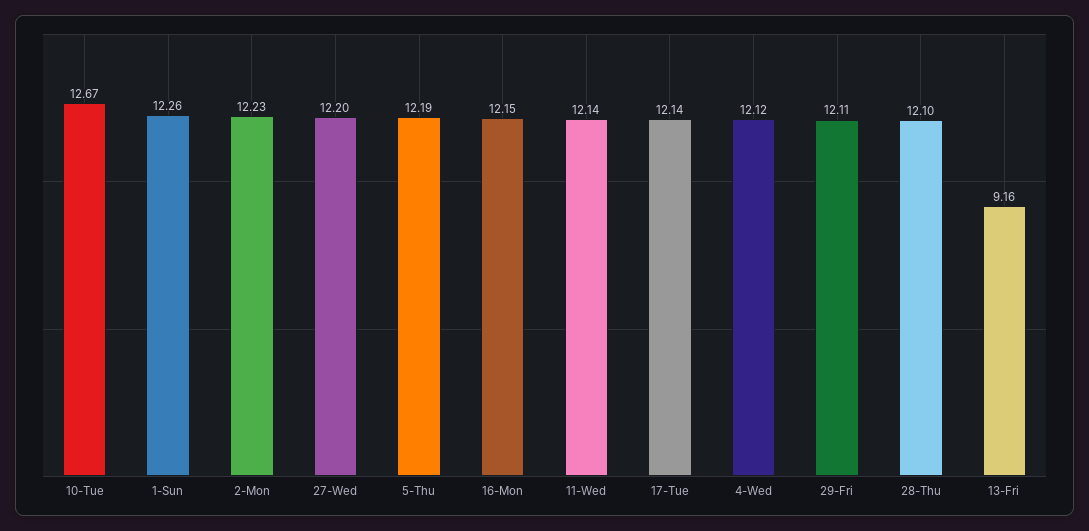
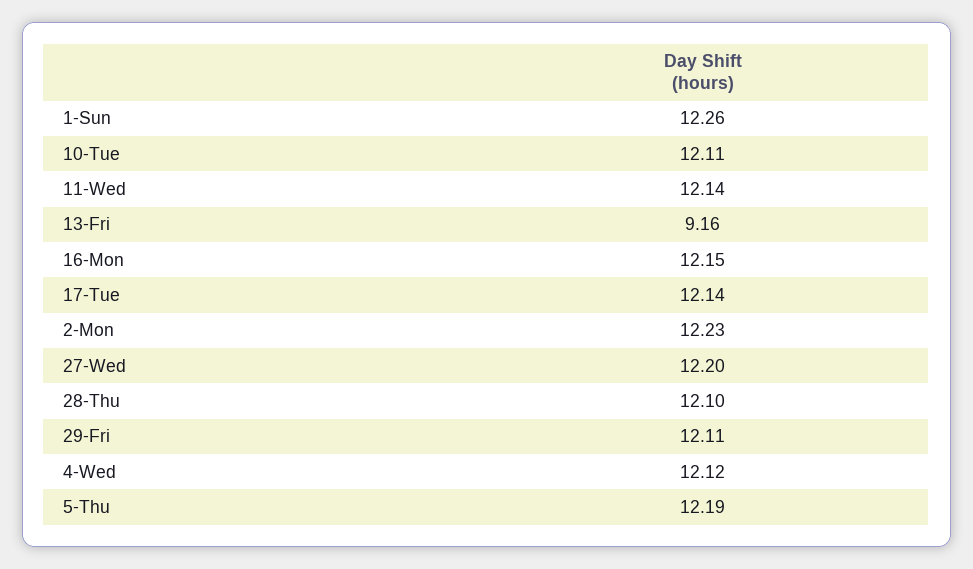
10-Tue: 12.67 -> 12.11

